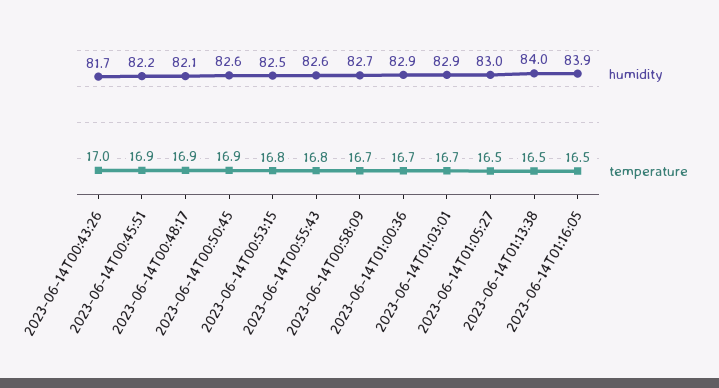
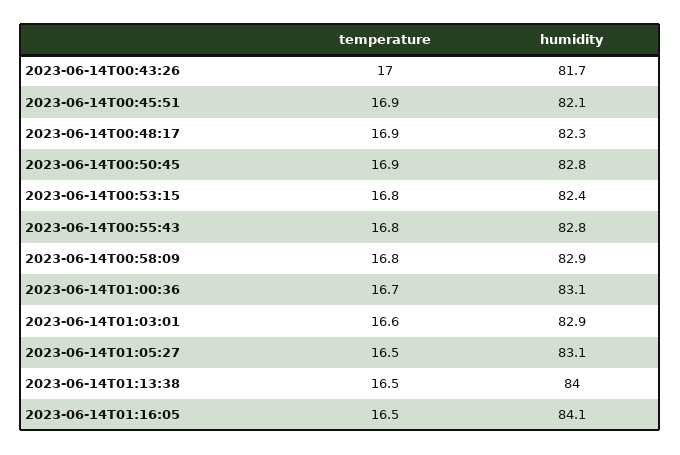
humidity, 2023-06-14T00:45:51: 82.2 -> 82.1
humidity, 2023-06-14T00:48:17: 82.1 -> 82.3
humidity, 2023-06-14T00:50:45: 82.6 -> 82.8
humidity, 2023-06-14T00:53:15: 82.5 -> 82.4
humidity, 2023-06-14T00:55:43: 82.6 -> 82.8
humidity, 2023-06-14T00:58:09: 82.7 -> 82.9
temperature, 2023-06-14T00:58:09: 16.7 -> 16.8
humidity, 2023-06-14T01:00:36: 82.9 -> 83.1
temperature, 2023-06-14T01:03:01: 16.7 -> 16.6
humidity, 2023-06-14T01:05:27: 83 -> 83.1
humidity, 2023-06-14T01:16:05: 83.9 -> 84.1

